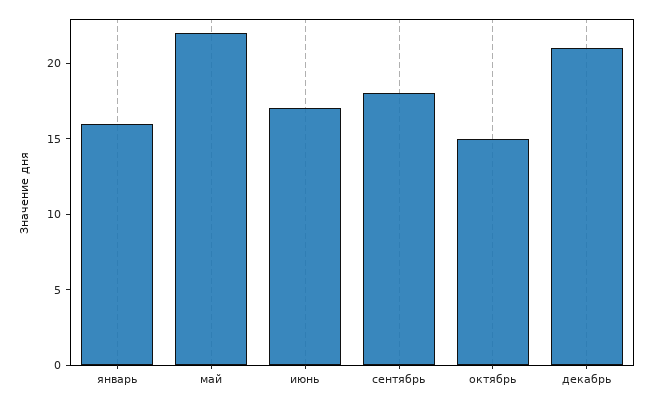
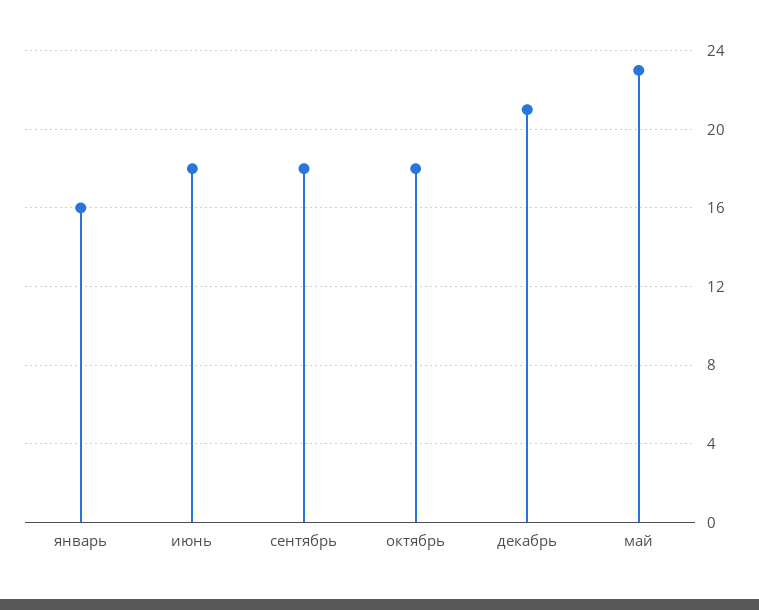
май: 22 -> 23
июнь: 17 -> 18
октябрь: 15 -> 18

